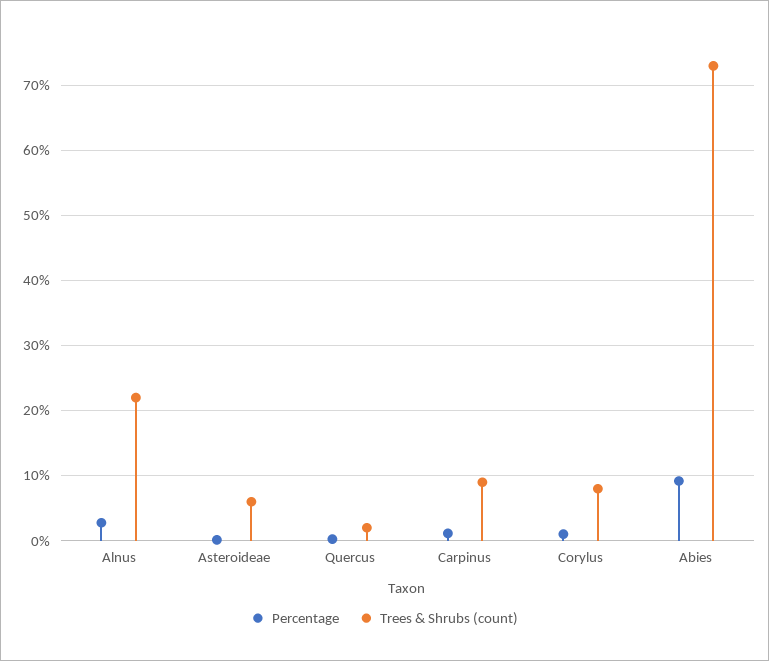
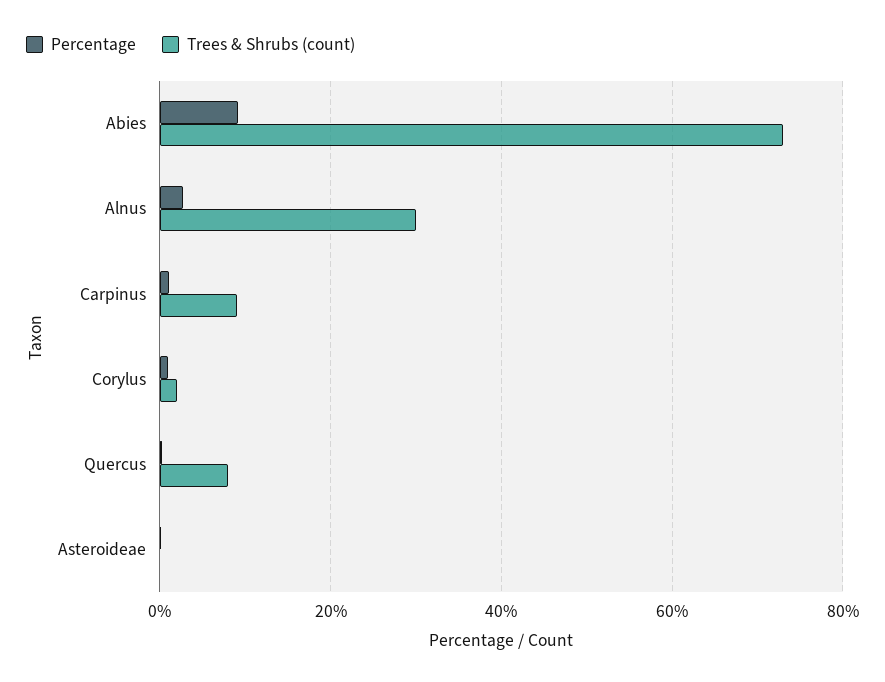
Trees & Shrubs (count), Alnus: 22 -> 30
Trees & Shrubs (count), Asteroideae: 6 -> 0
Trees & Shrubs (count), Quercus: 2 -> 8
Trees & Shrubs (count), Corylus: 8 -> 2

